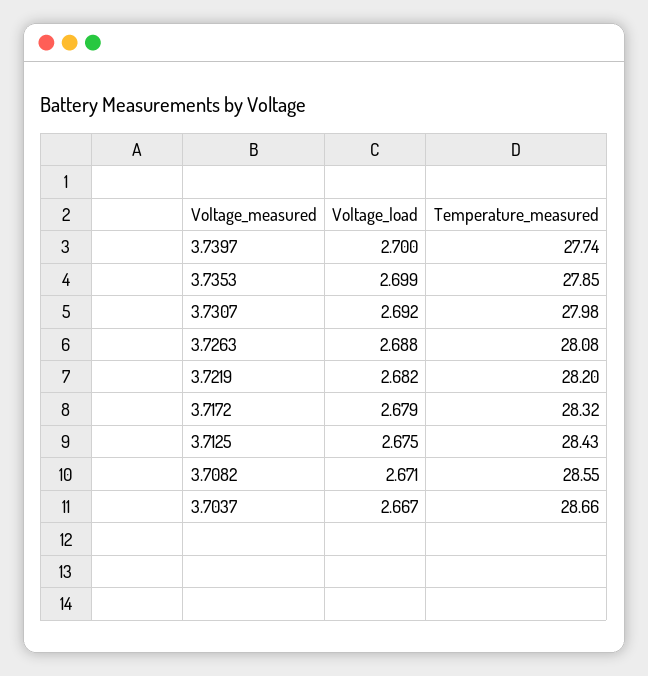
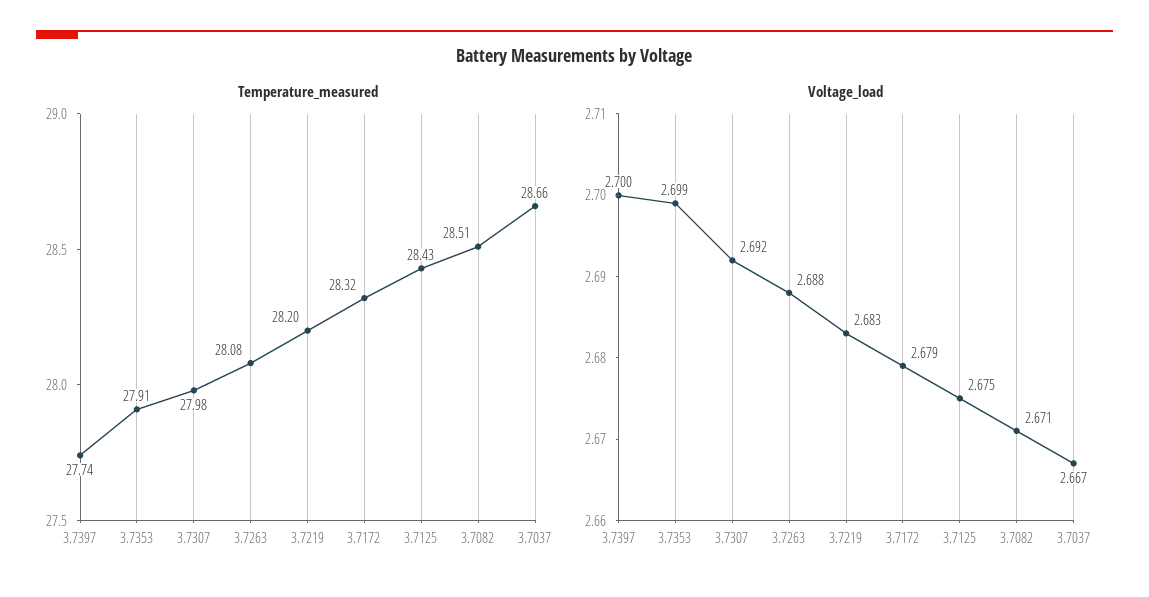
Temperature_measured, 3.7353: 27.85 -> 27.91
Voltage_load, 3.7219: 2.682 -> 2.683
Temperature_measured, 3.7082: 28.55 -> 28.51

